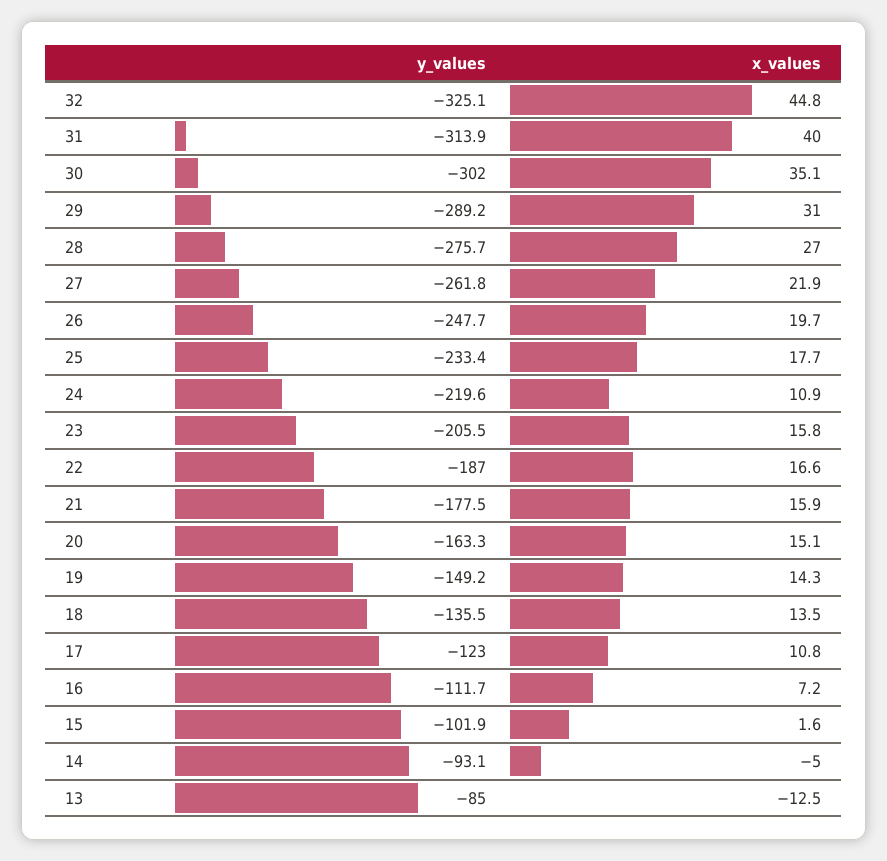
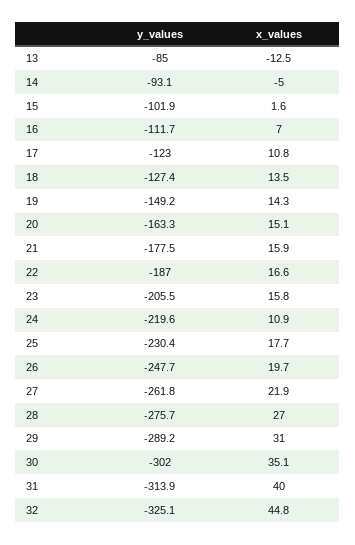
y_values, 25: -233.4 -> -230.4
y_values, 18: -135.5 -> -127.4
x_values, 16: 7.2 -> 7

